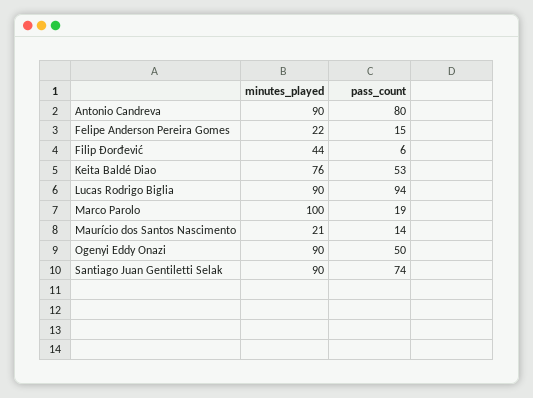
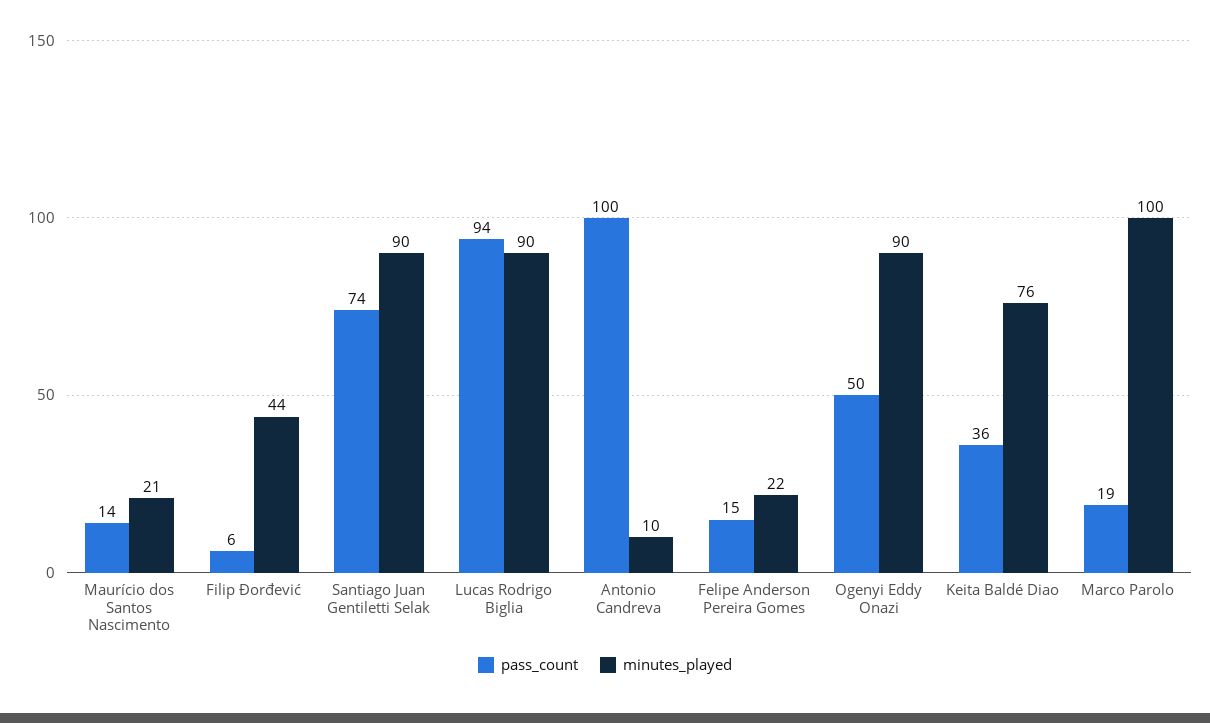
minutes_played, Antonio Candreva: 90 -> 10
pass_count, Antonio Candreva: 80 -> 100
pass_count, Keita Baldé Diao: 53 -> 36

